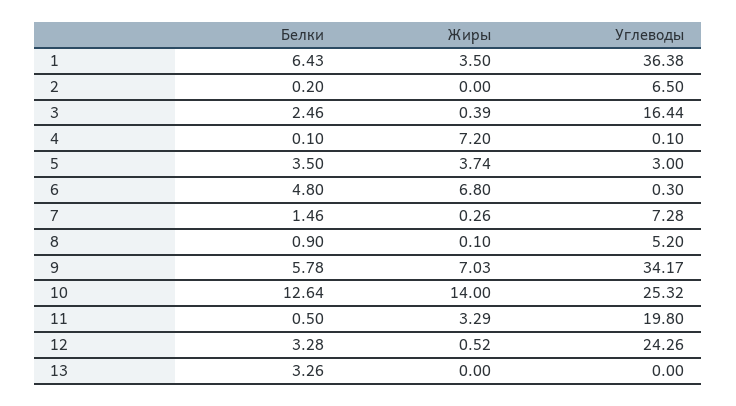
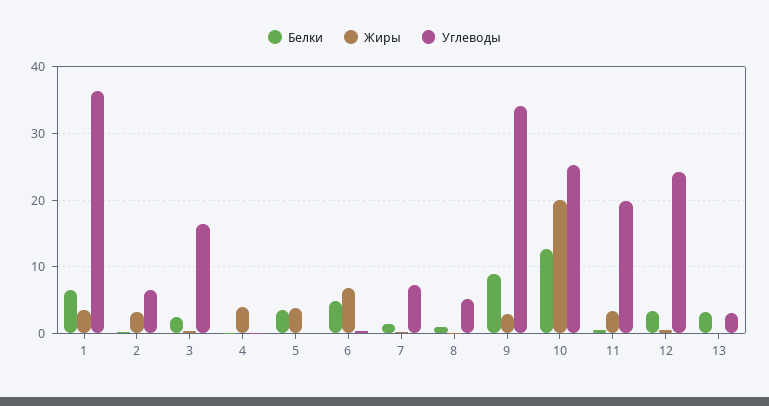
Жиры, 2: 0 -> 3
Жиры, 4: 7.2 -> 4
Углеводы, 5: 3 -> 0
Белки, 9: 5.78 -> 9
Жиры, 9: 7.03 -> 3
Жиры, 10: 14 -> 20
Углеводы, 13: 0 -> 3

